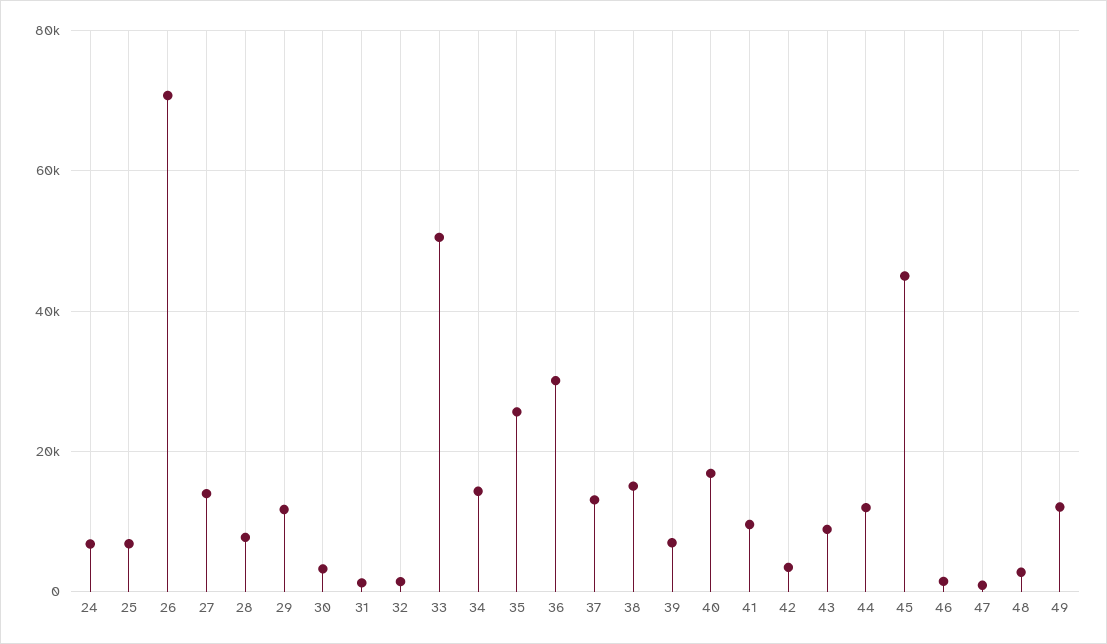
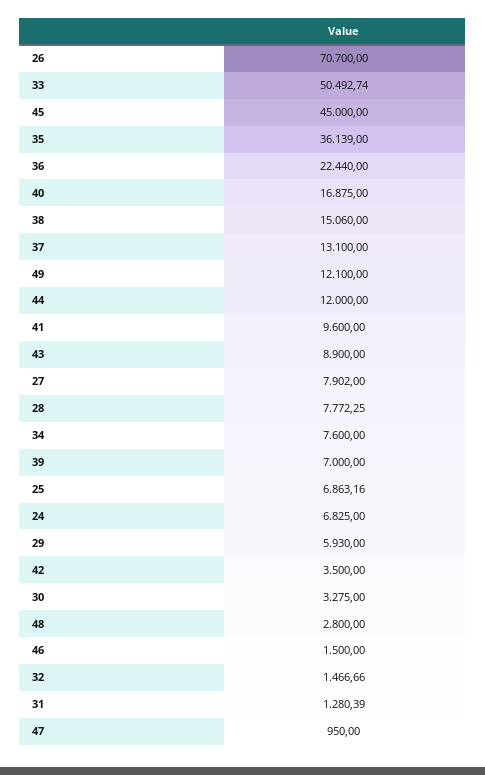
27: 14000 -> 7902
29: 12000 -> 5930
34: 14000 -> 7600
35: 26000 -> 36139
36: 30000 -> 22440

